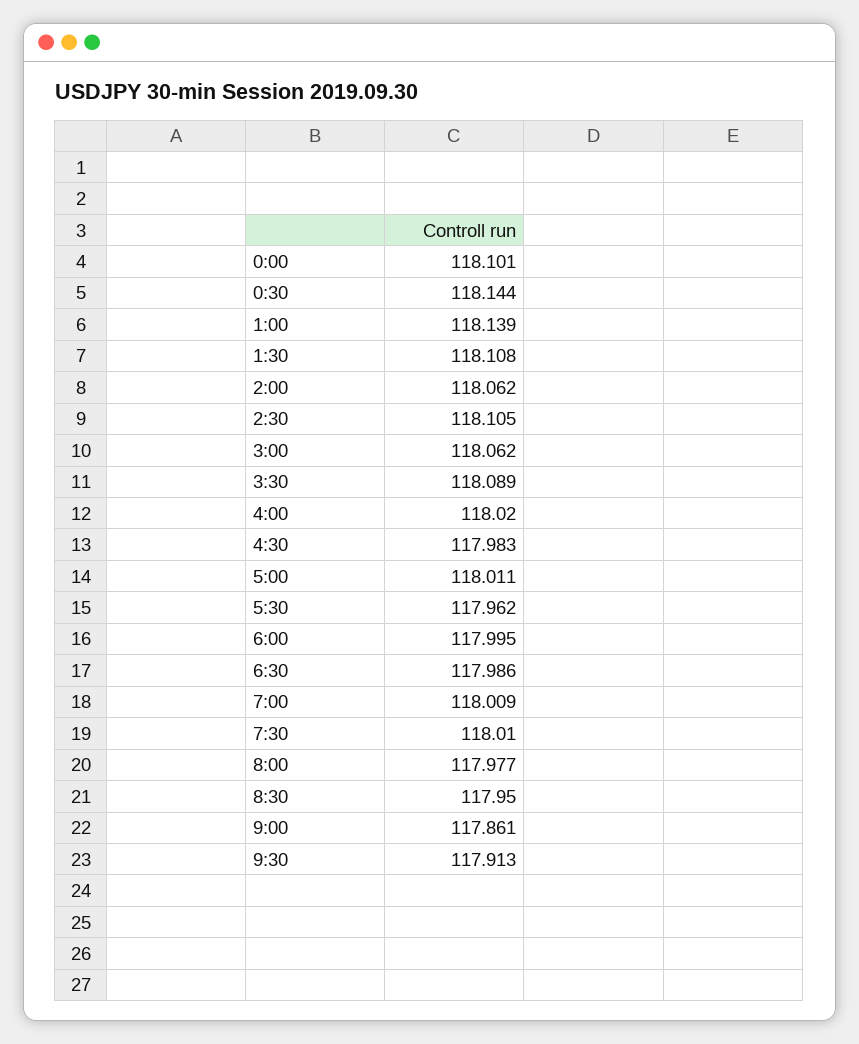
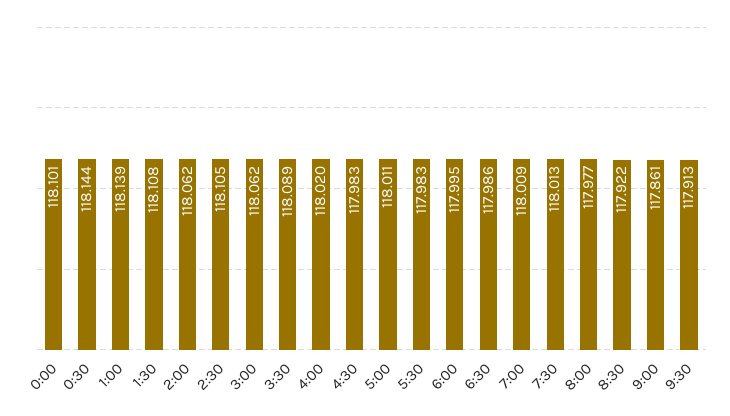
5:30: 117.962 -> 117.983
7:30: 118.01 -> 118.013
8:30: 117.95 -> 117.922

